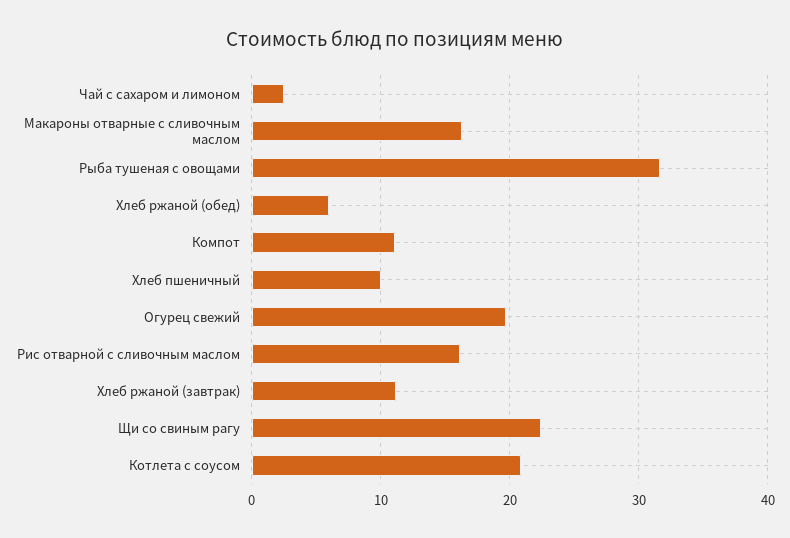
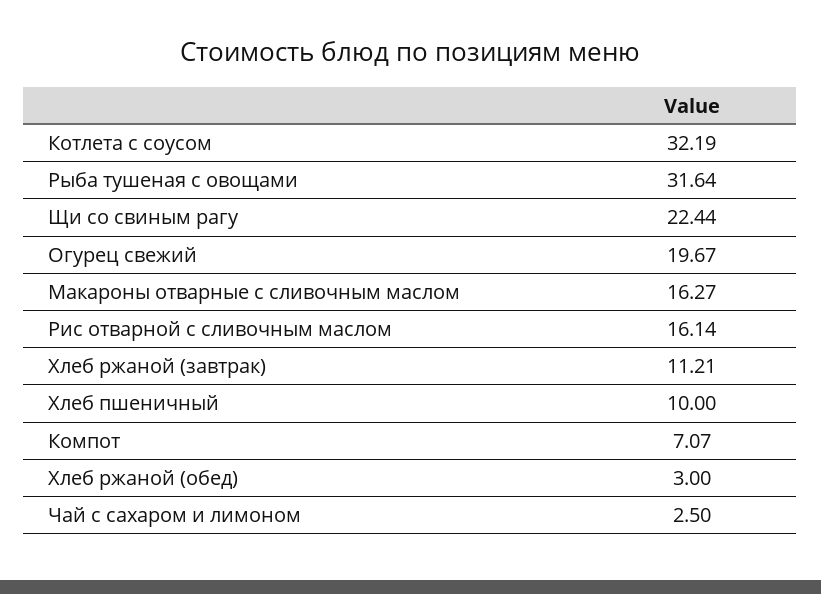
Хлеб ржаной (обед): 6 -> 3
Компот: 11 -> 7.07
Котлета с соусом: 21 -> 32.19

